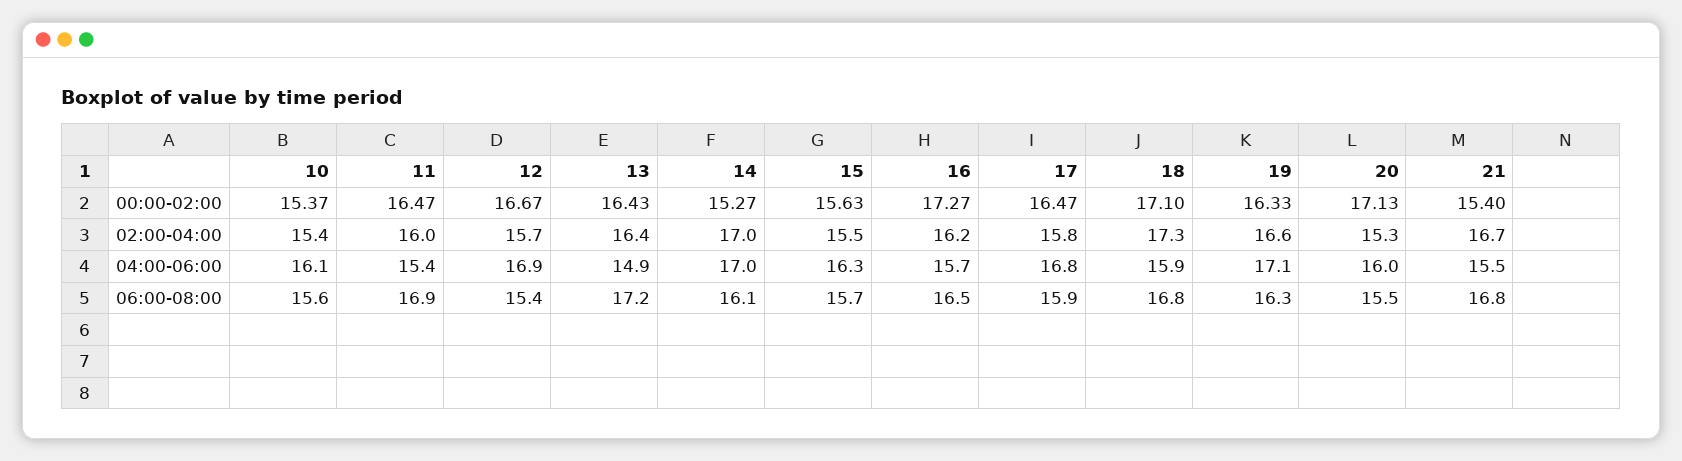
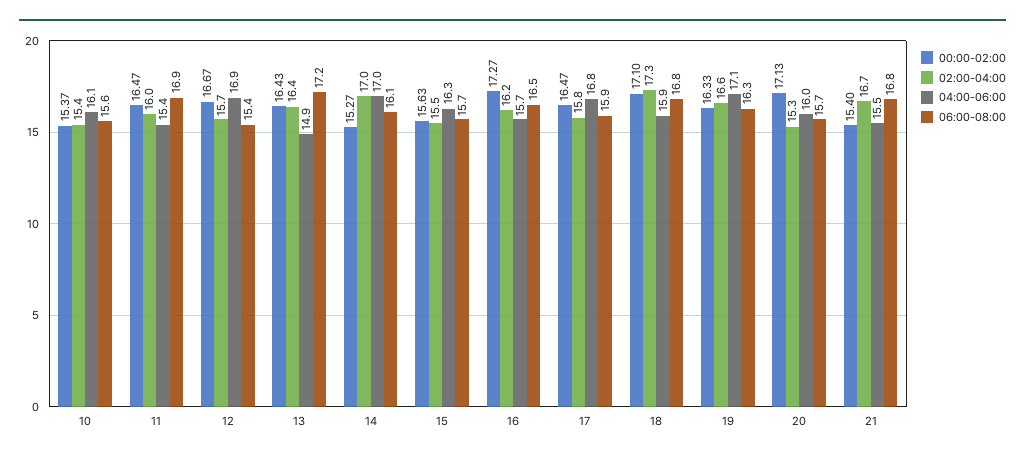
06:00-08:00, 20: 15.5 -> 15.7

